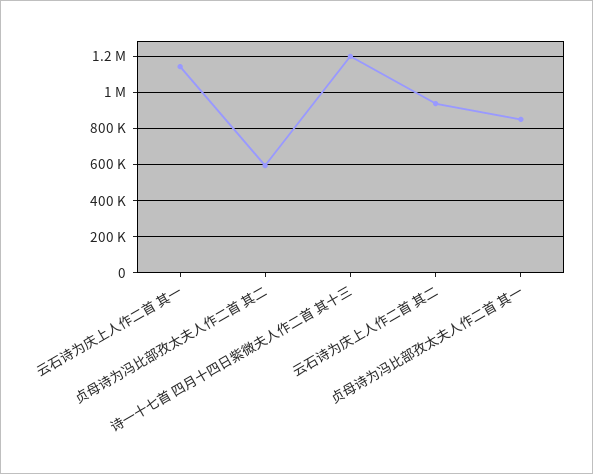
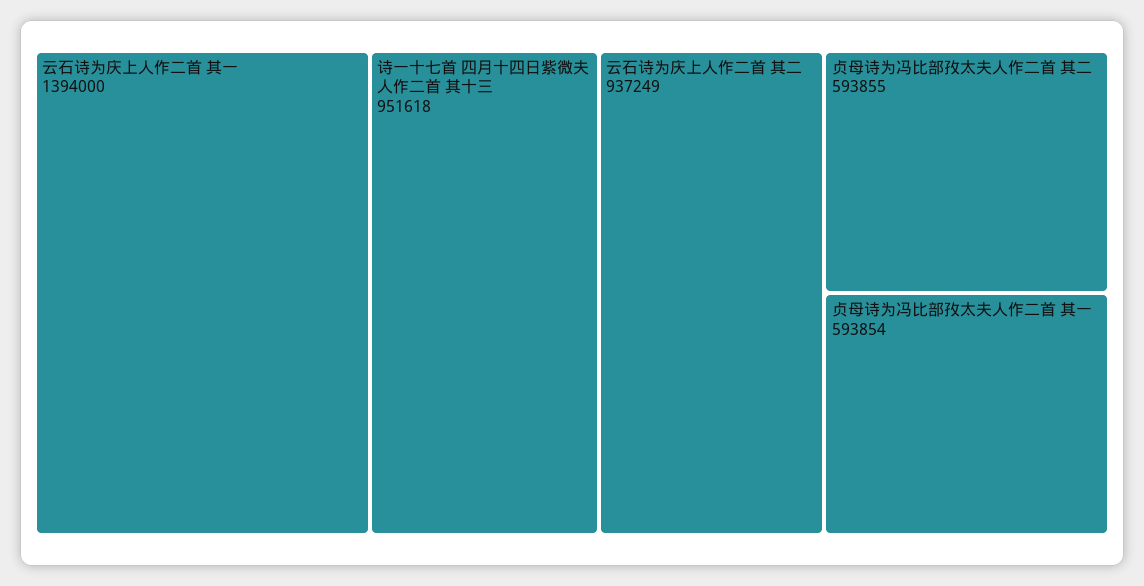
云石诗为庆上人作二首 其一: 1150000 -> 1394000
诗一十七首 四月十四日紫微夫人作二首 其十三: 1200000 -> 951618
贞母诗为冯比部孜太夫人作二首 其一: 850000 -> 593854

